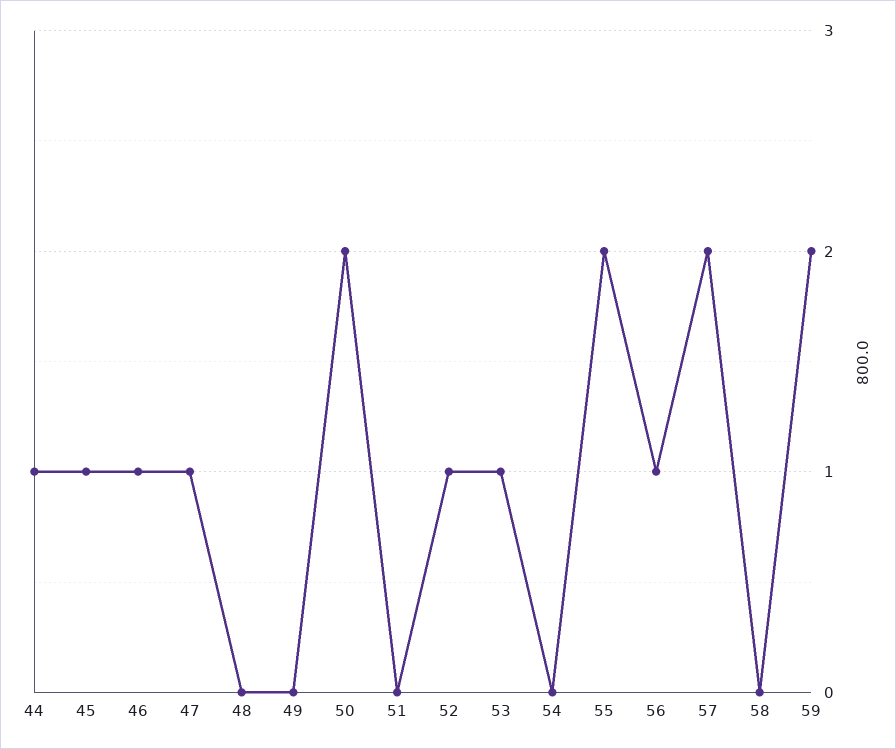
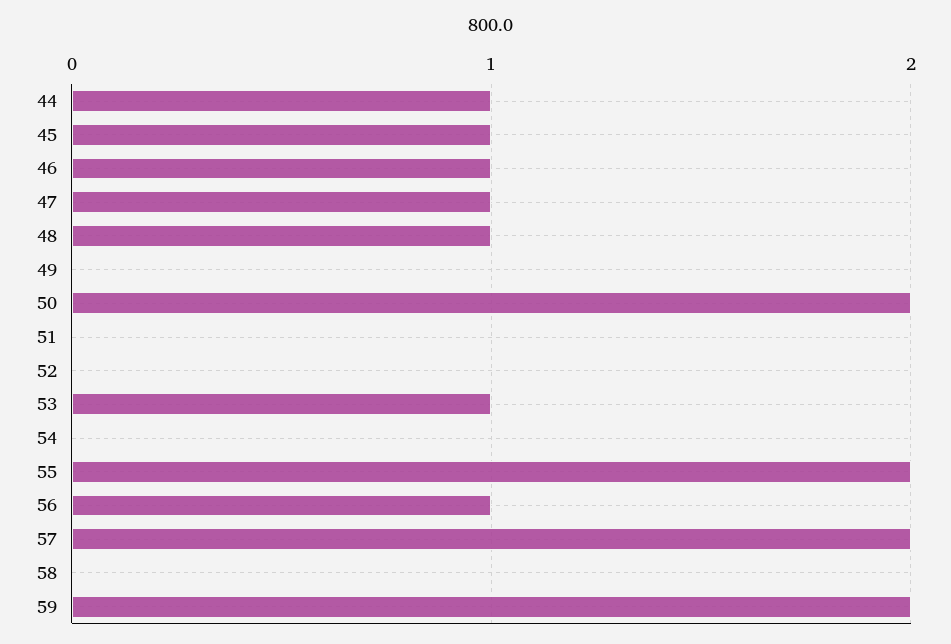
48: 0 -> 1
52: 1 -> 0

